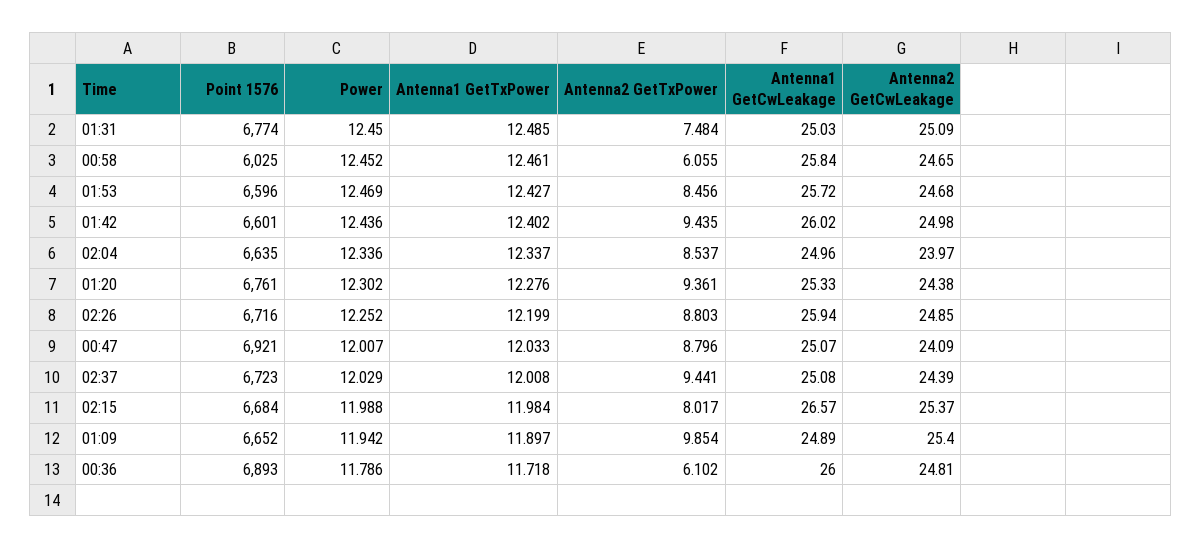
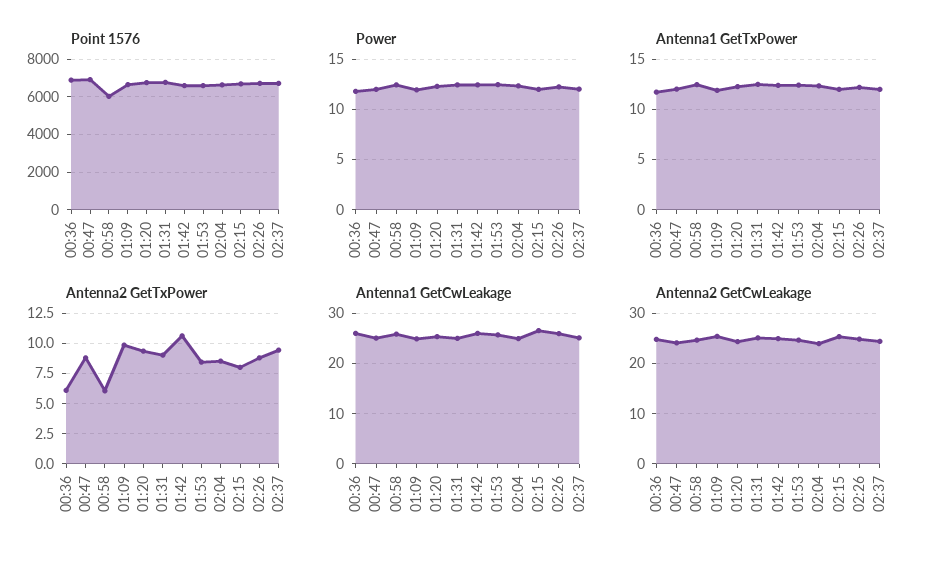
Antenna2 GetTxPower, 01:31: 7.484 -> 9
Antenna2 GetTxPower, 01:42: 9.435 -> 10.5

